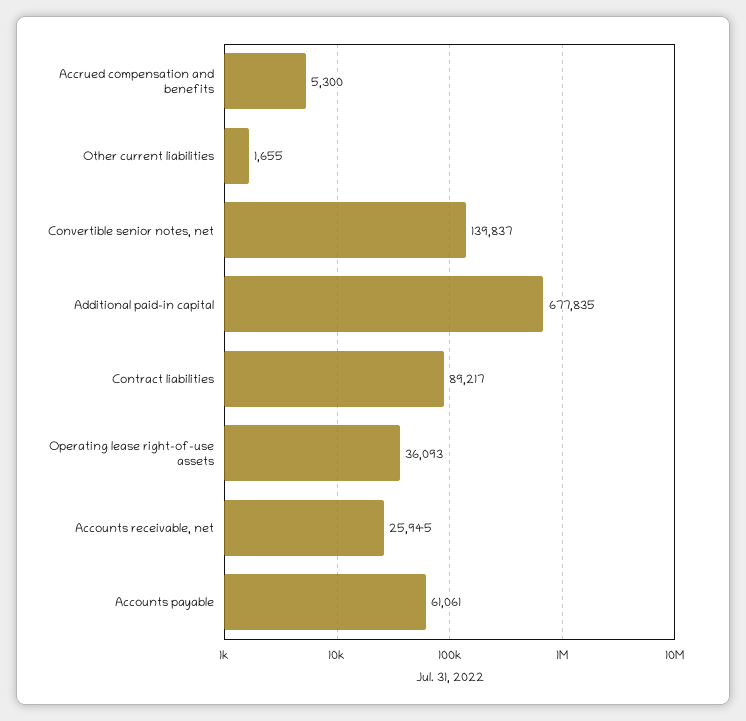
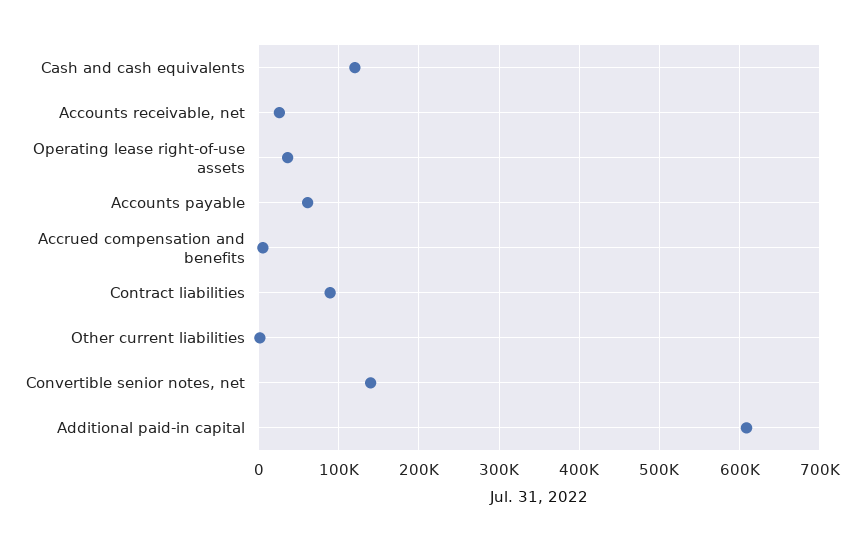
Additional paid-in capital: 677835 -> 610000
Cash and cash equivalents: none -> 120000

